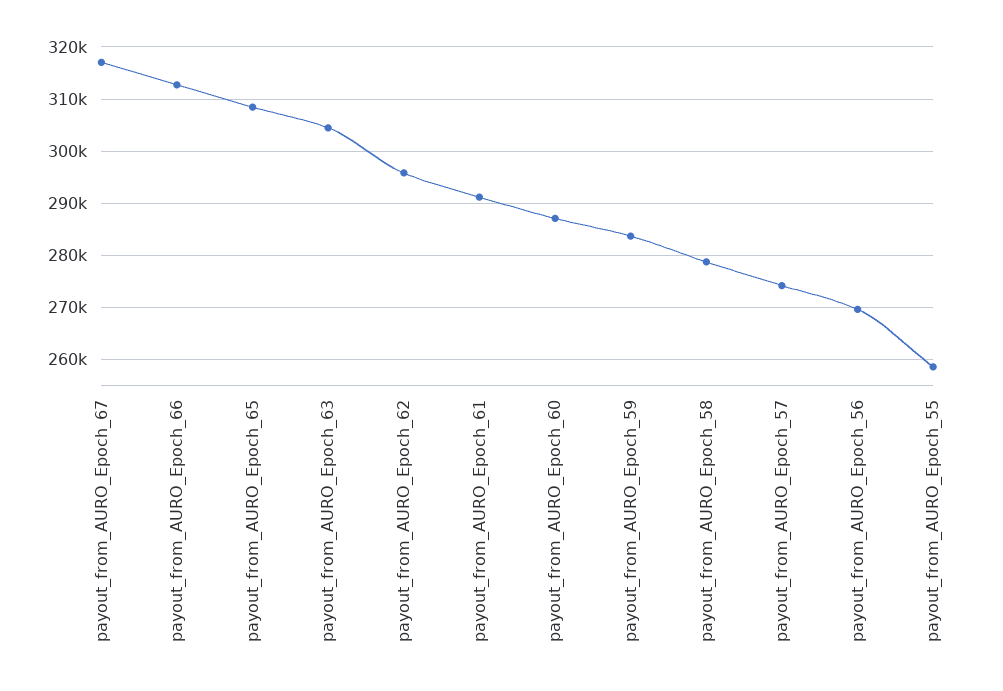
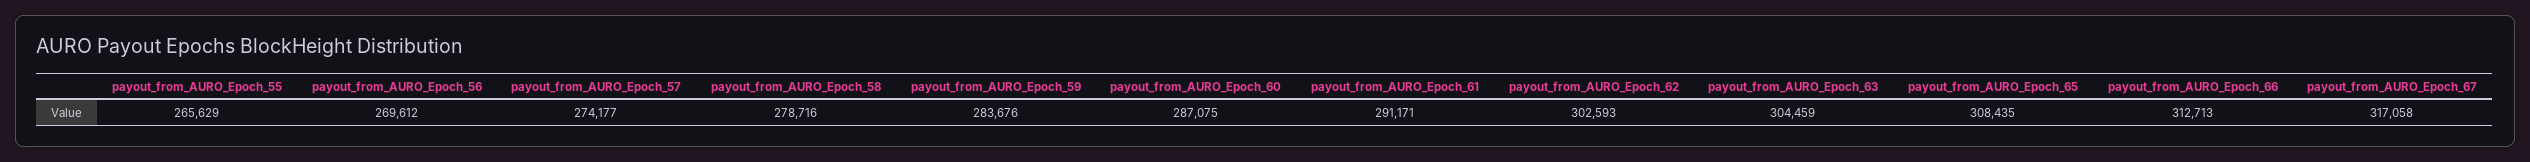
payout_from_AURO_Epoch_62: 296000 -> 302593
payout_from_AURO_Epoch_55: 258000 -> 265629

